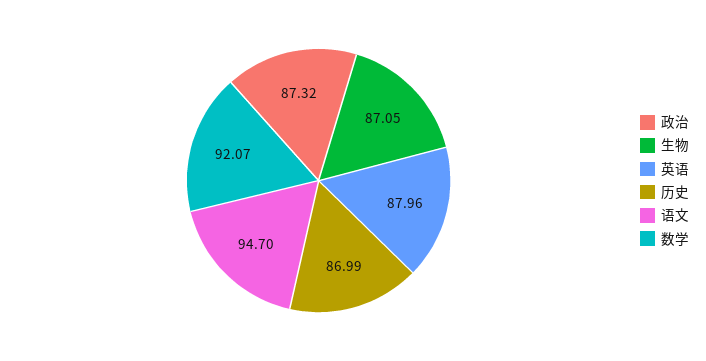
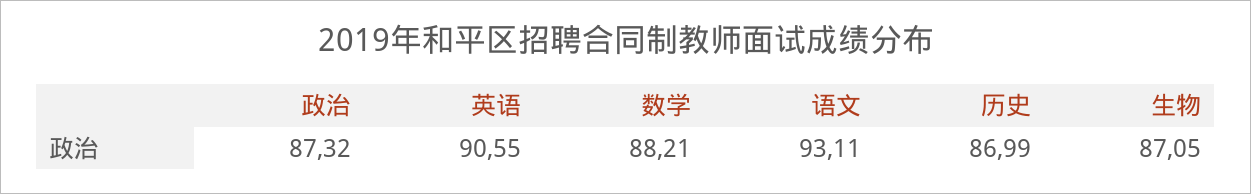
英语: 87.96 -> 90.55
语文: 94.7 -> 93.11
数学: 92.07 -> 88.21

